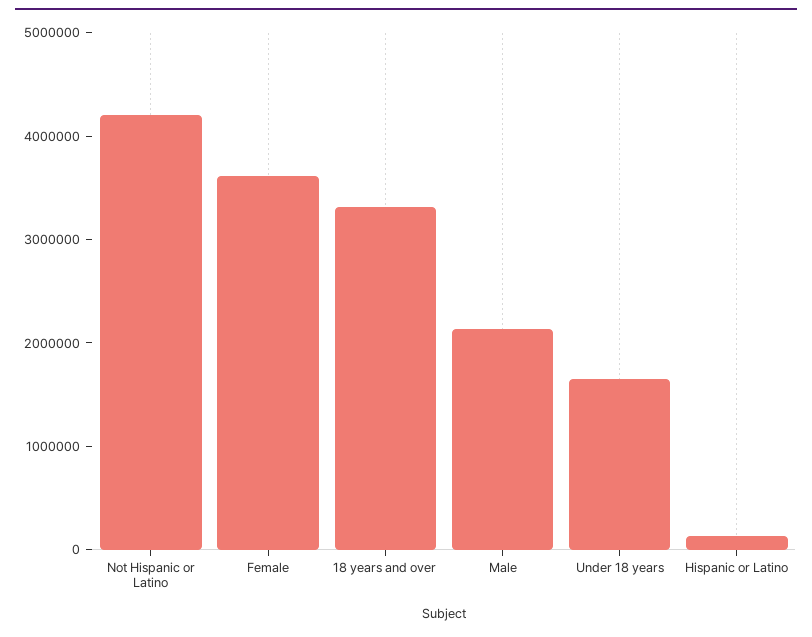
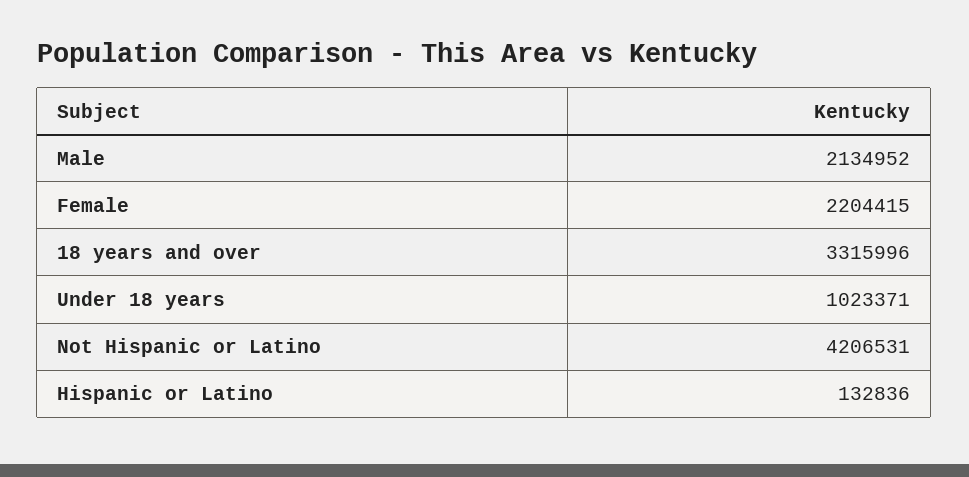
Female: 3600000 -> 2204415
Under 18 years: 1600000 -> 1023371

